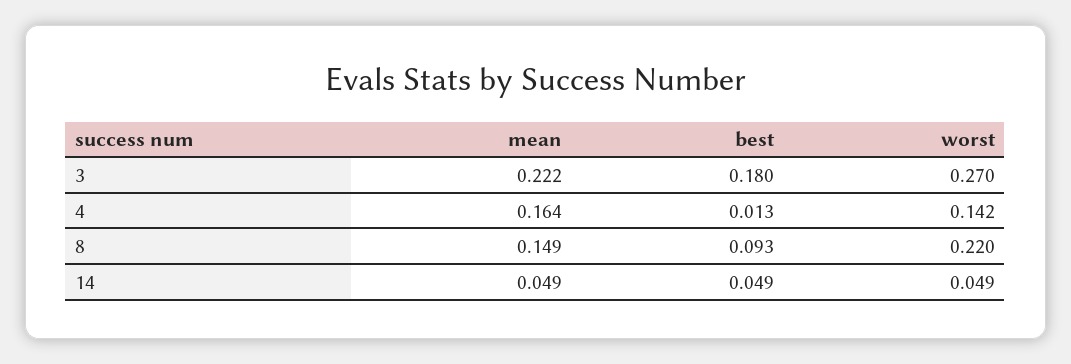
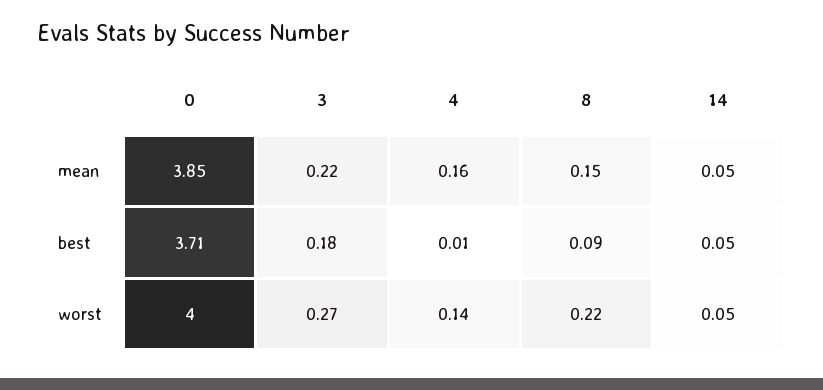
mean, 0: none -> 3.85
best, 0: none -> 3.71
worst, 0: none -> 4

